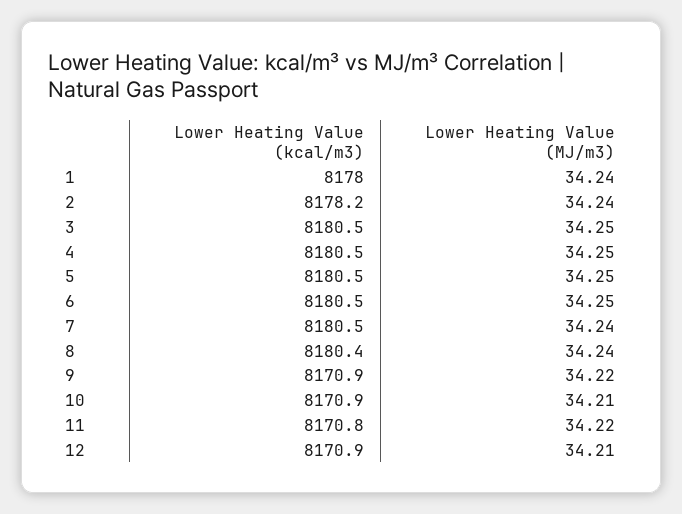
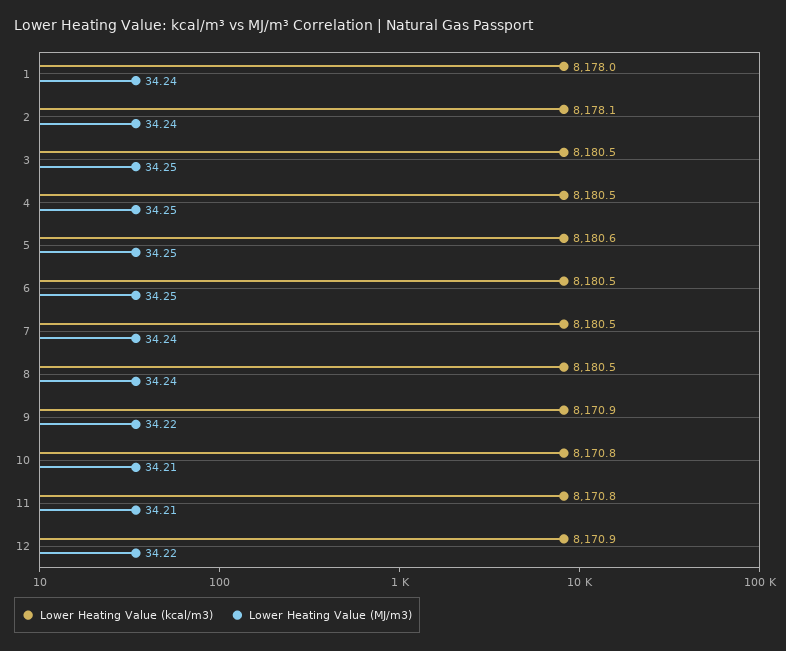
Lower Heating Value (kcal/m3), 2: 8178.2 -> 8178.1
Lower Heating Value (kcal/m3), 5: 8180.5 -> 8180.6
Lower Heating Value (kcal/m3), 8: 8180.4 -> 8180.5
Lower Heating Value (kcal/m3), 10: 8170.9 -> 8170.8
Lower Heating Value (MJ/m3), 11: 34.22 -> 34.21
Lower Heating Value (MJ/m3), 12: 34.21 -> 34.22

